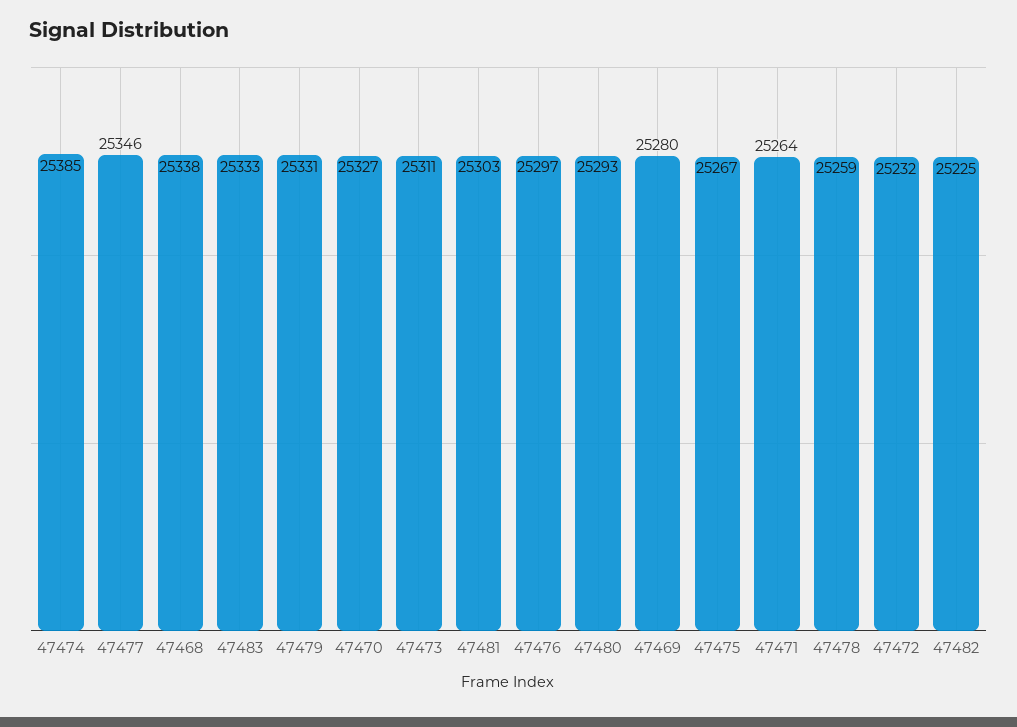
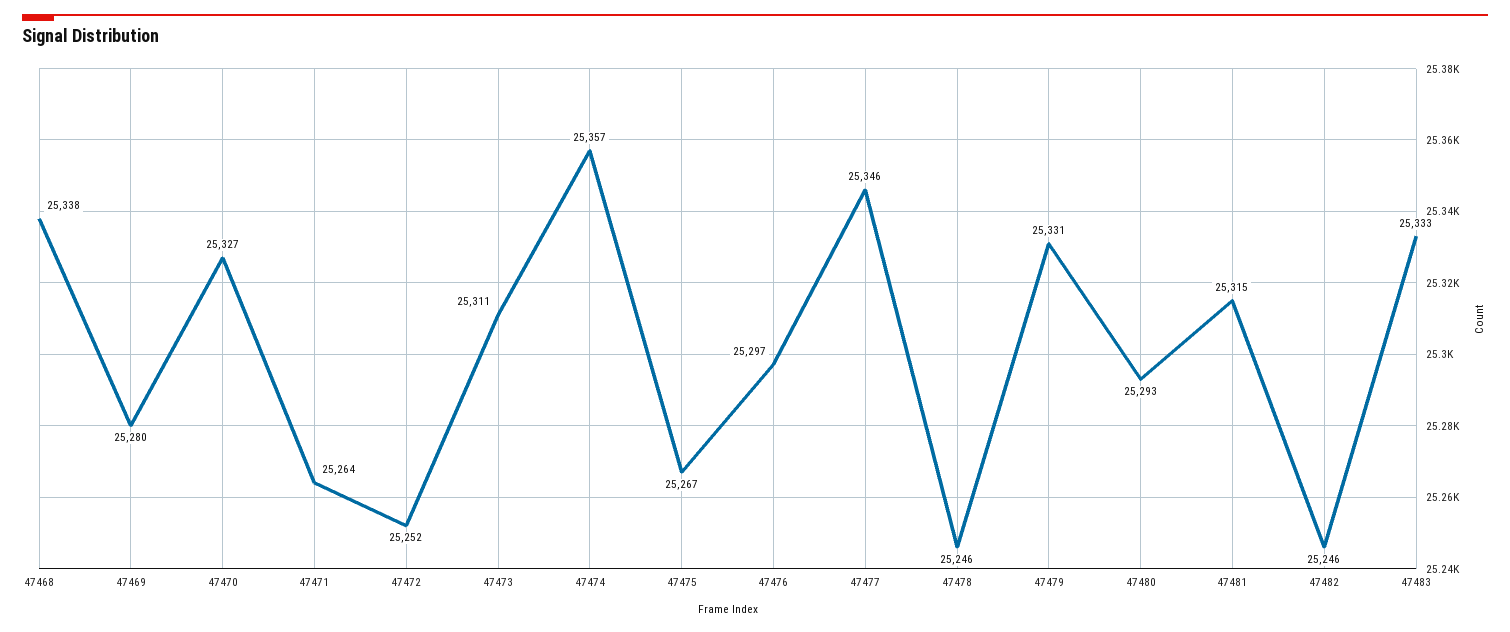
47474: 25385 -> 25357
47481: 25303 -> 25315
47478: 25259 -> 25246
47472: 25232 -> 25252
47482: 25225 -> 25246

